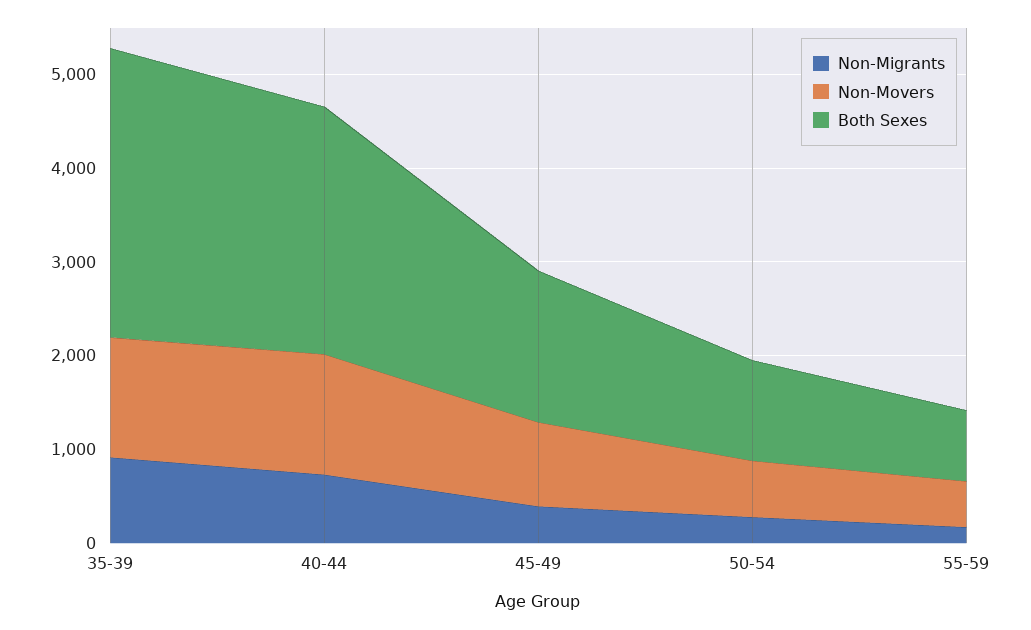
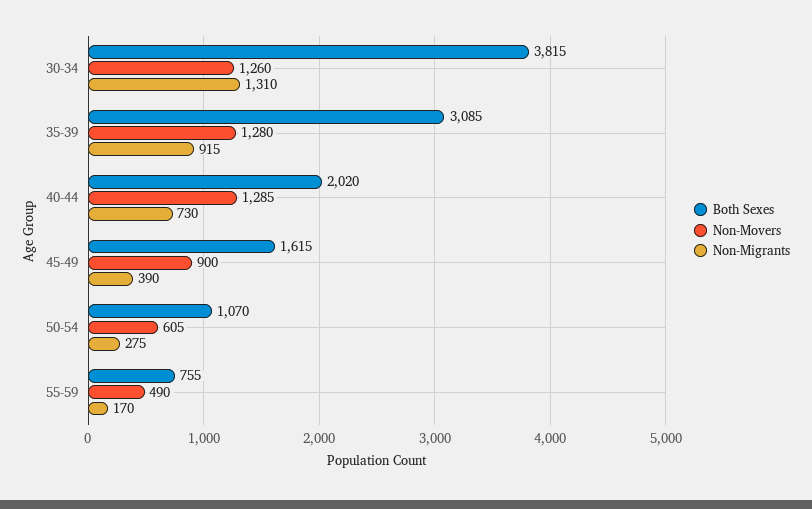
Both Sexes, 40-44: 2600 -> 2020
Both Sexes, 30-34: none -> 3815
Non-Movers, 30-34: none -> 1260
Non-Migrants, 30-34: none -> 1310

